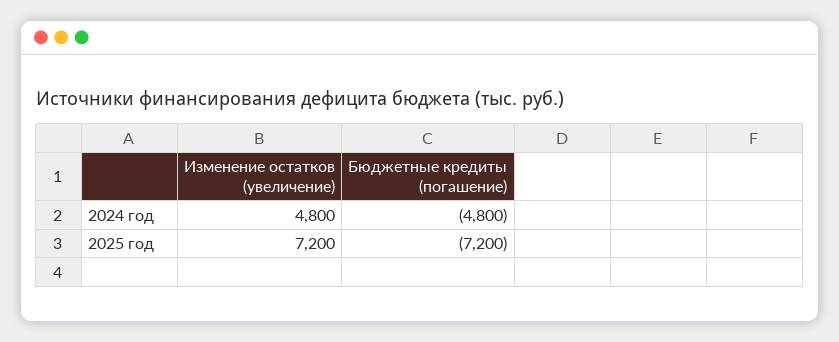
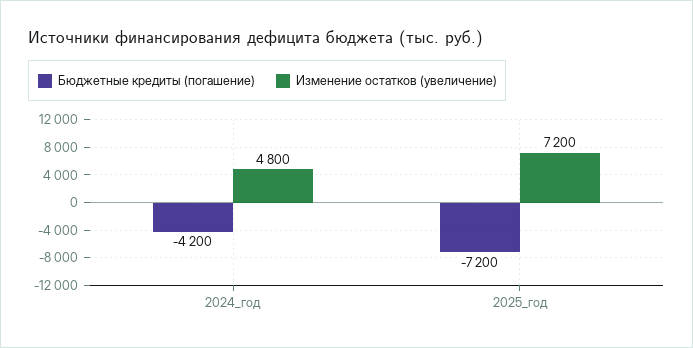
Бюджетные кредиты (погашение), 2024 год: -4800 -> -4200

